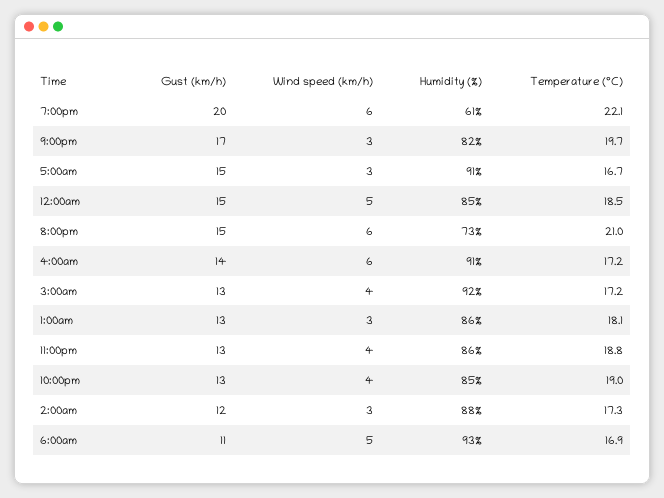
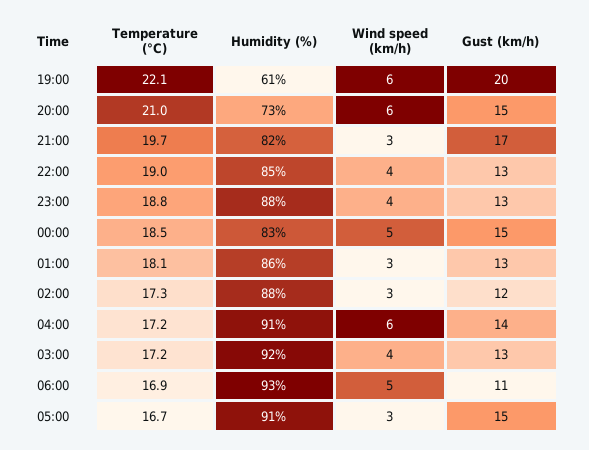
Humidity (%), 12:00am: 85 -> 83
Humidity (%), 11:00pm: 86 -> 88

